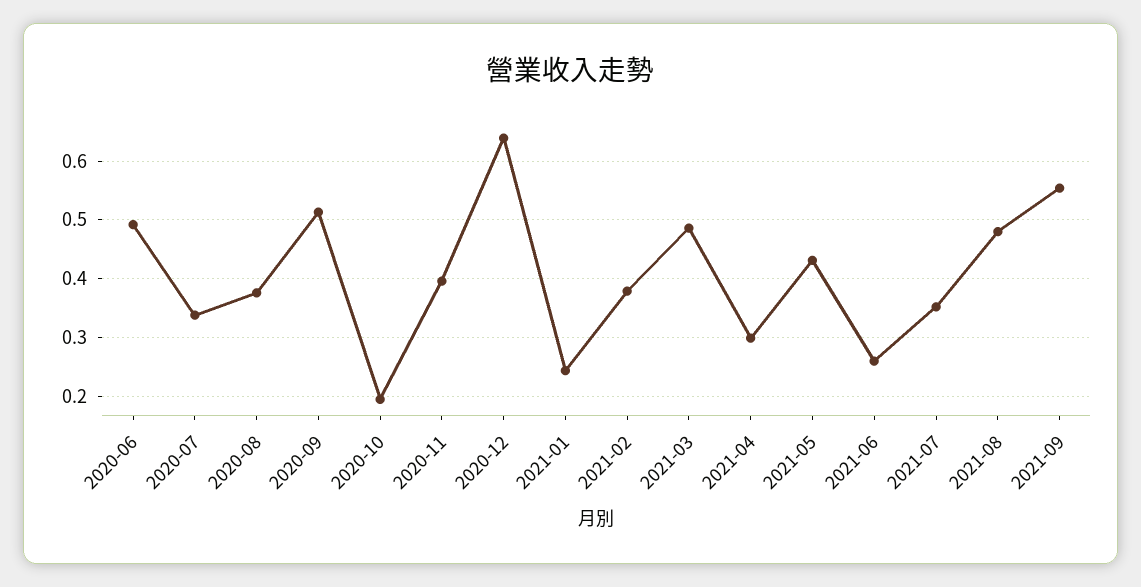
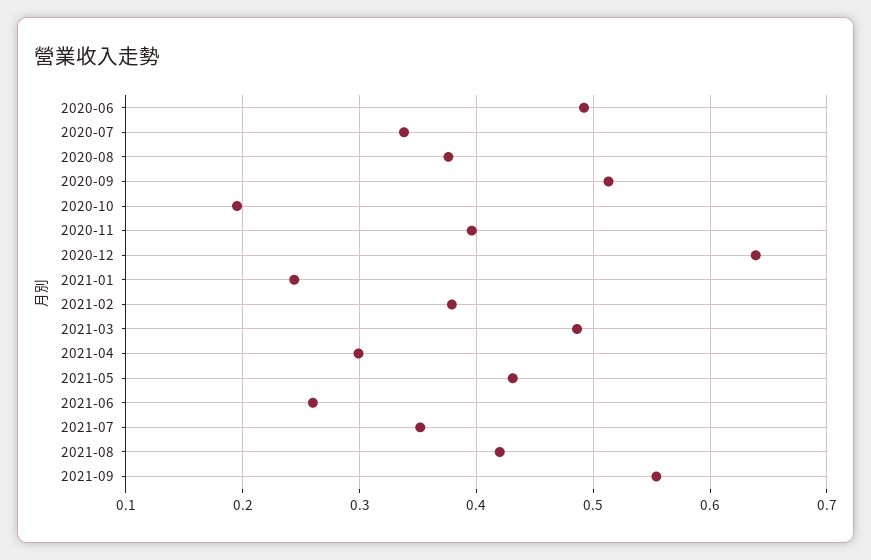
2021-08: 0.48 -> 0.42

